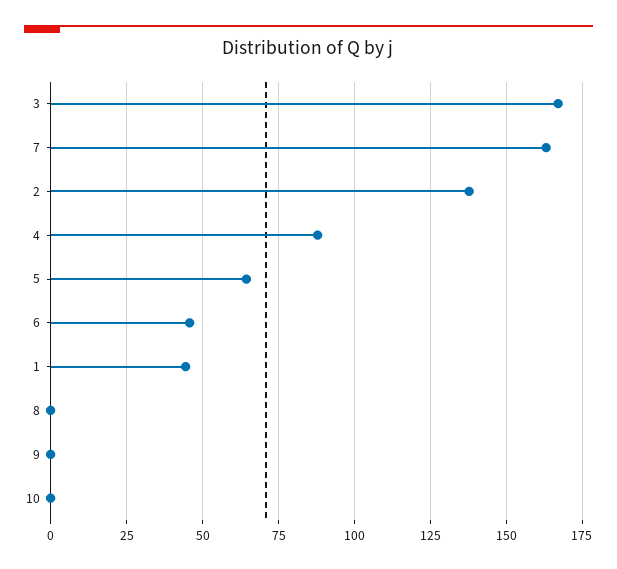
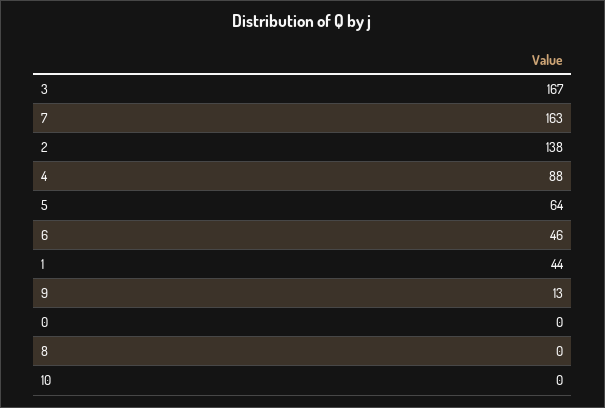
9: 0 -> 13
0: none -> 0

